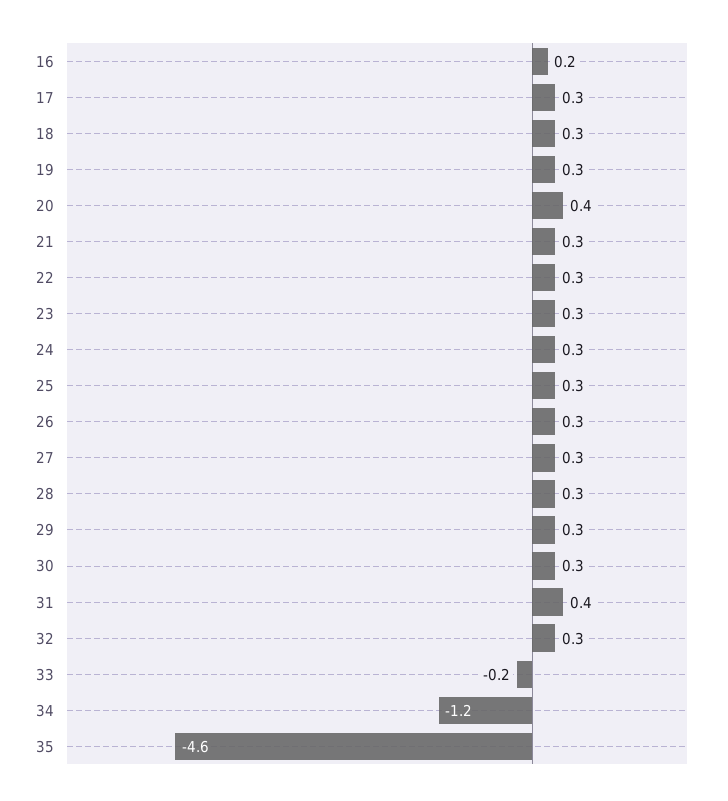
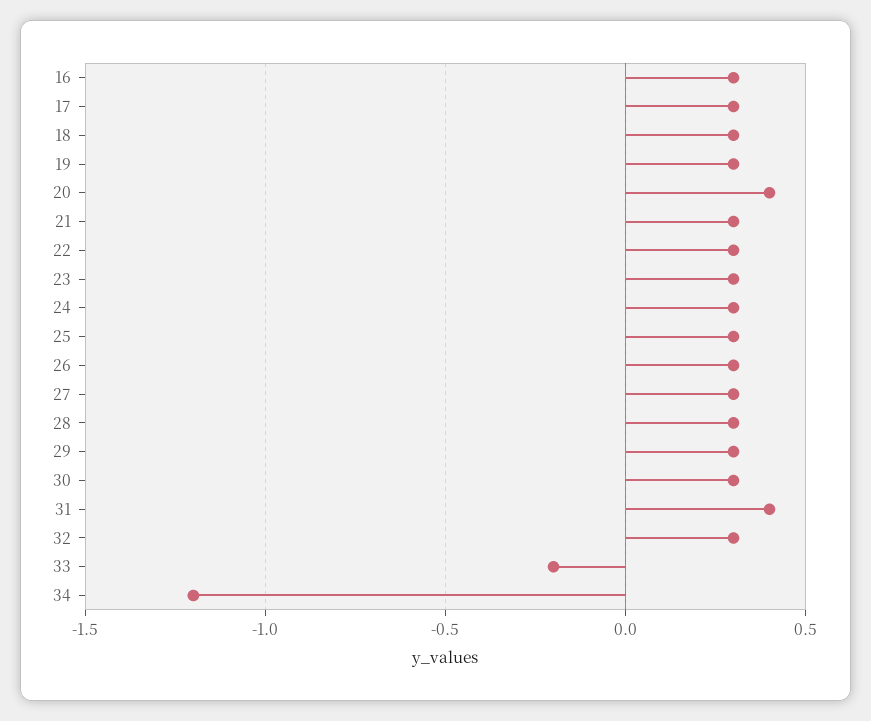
16: 0.2 -> 0.3
35: -4.6 -> none

